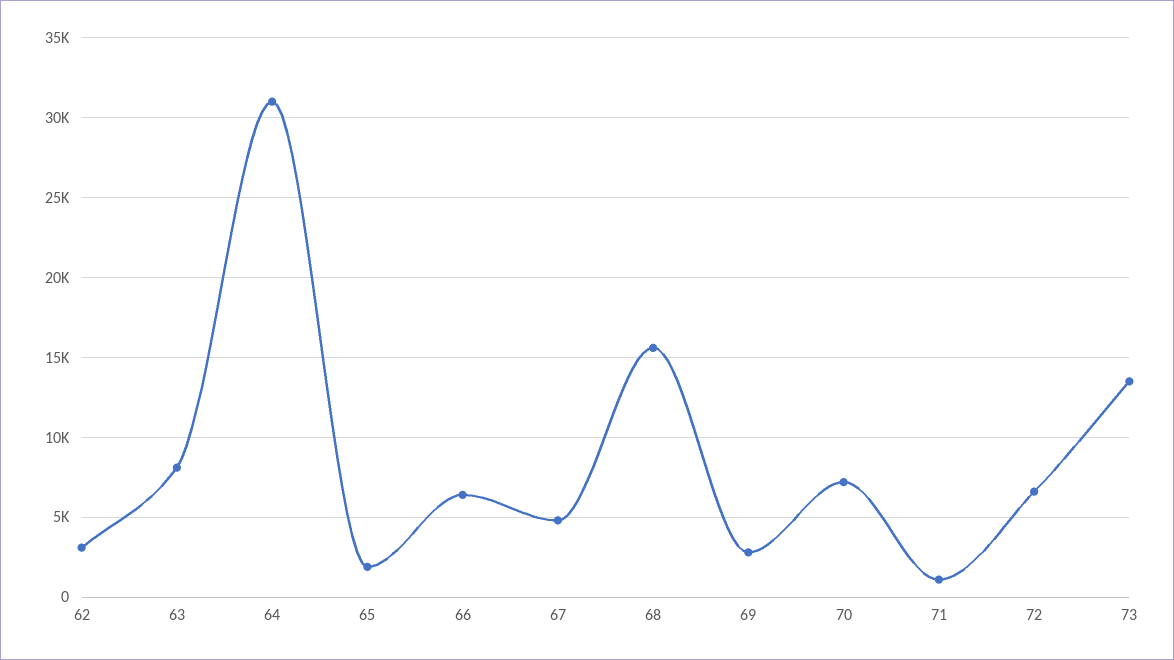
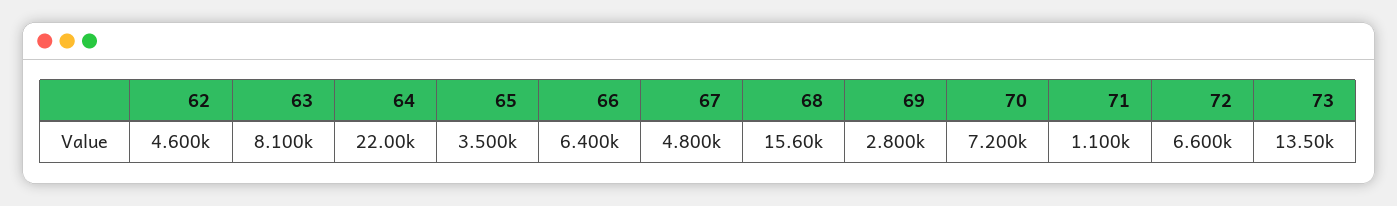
62: 3000 -> 4600
64: 31000 -> 22000
65: 2000 -> 3500

